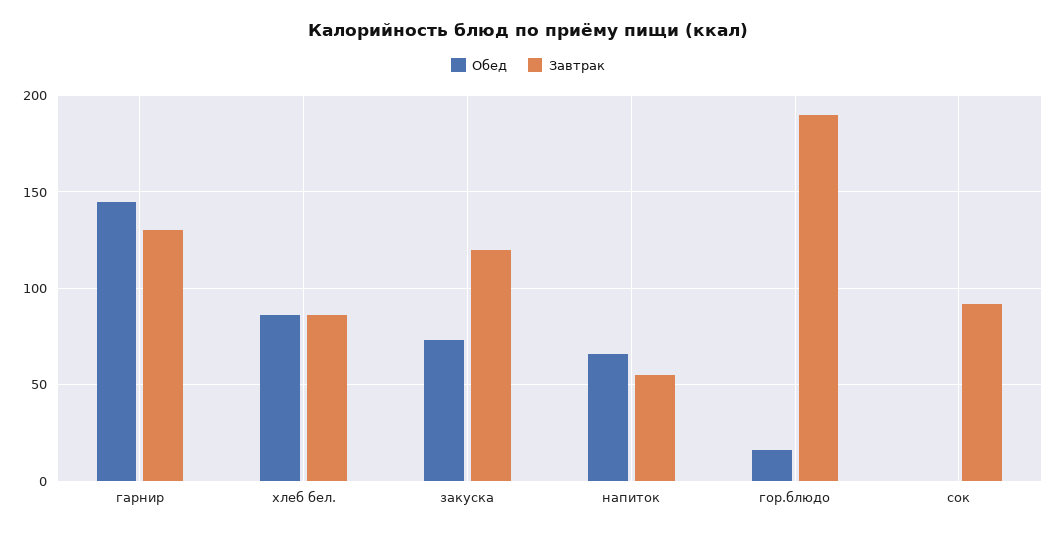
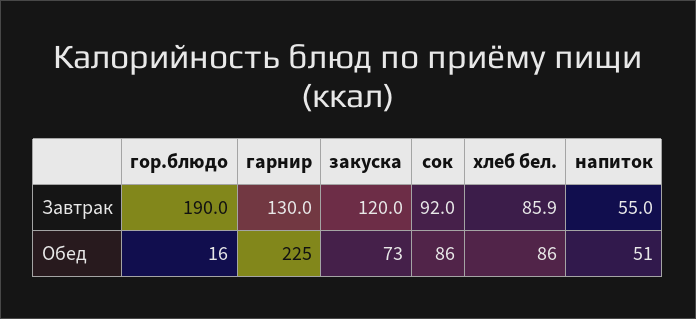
Обед, гарнир: 145 -> 225
Обед, напиток: 65 -> 51
Обед, сок: 0 -> 86

